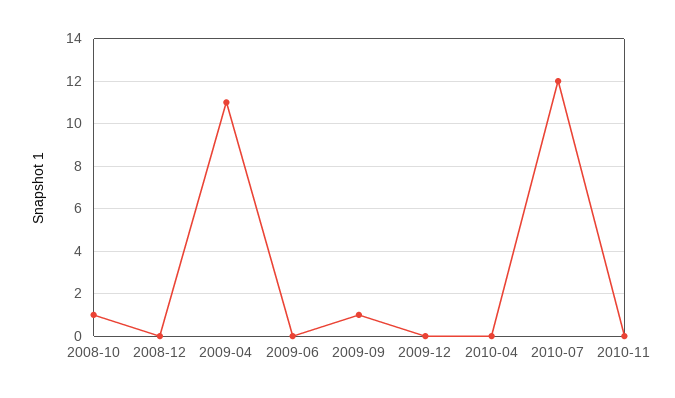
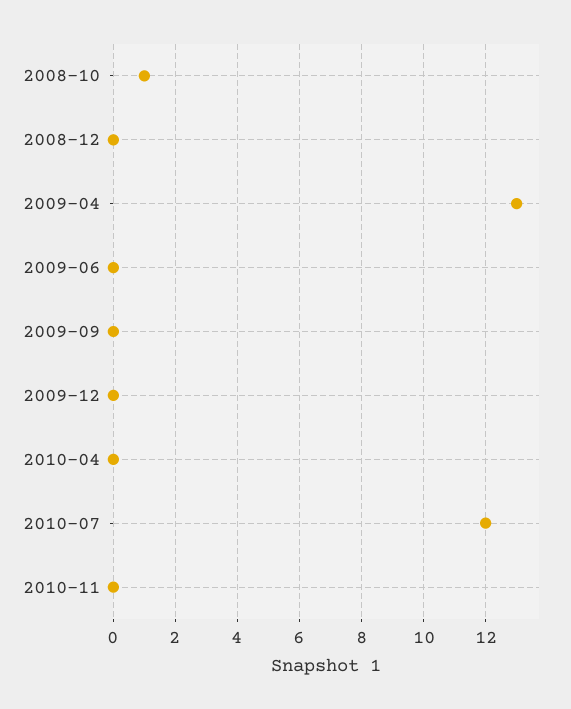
2009-04: 11 -> 13
2009-09: 1 -> 0

